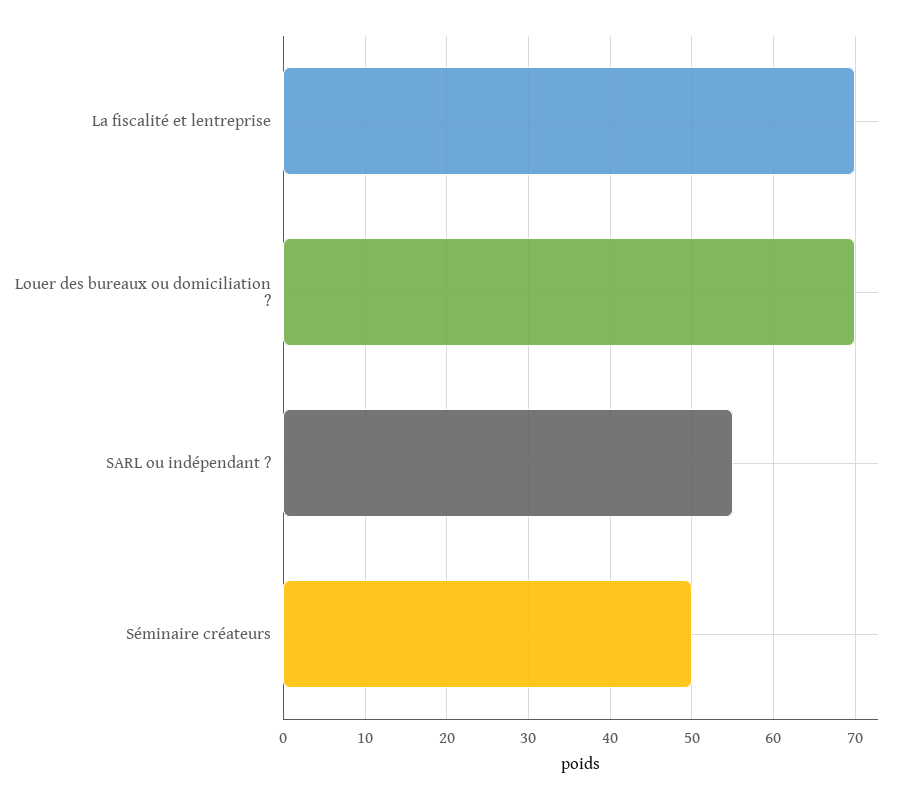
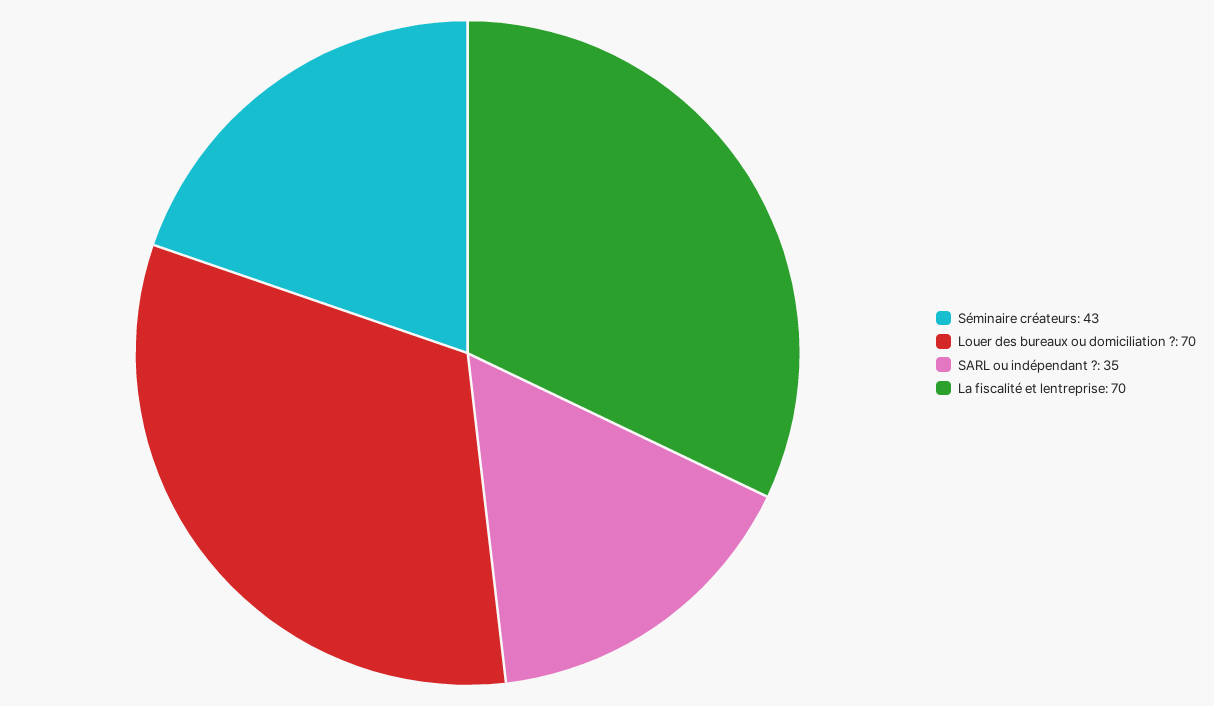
SARL ou indépendant ?: 55 -> 35
Séminaire créateurs: 50 -> 43

